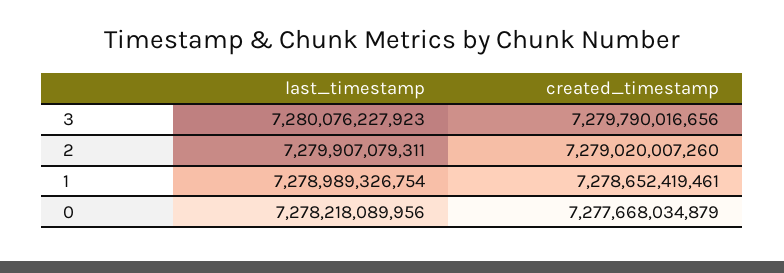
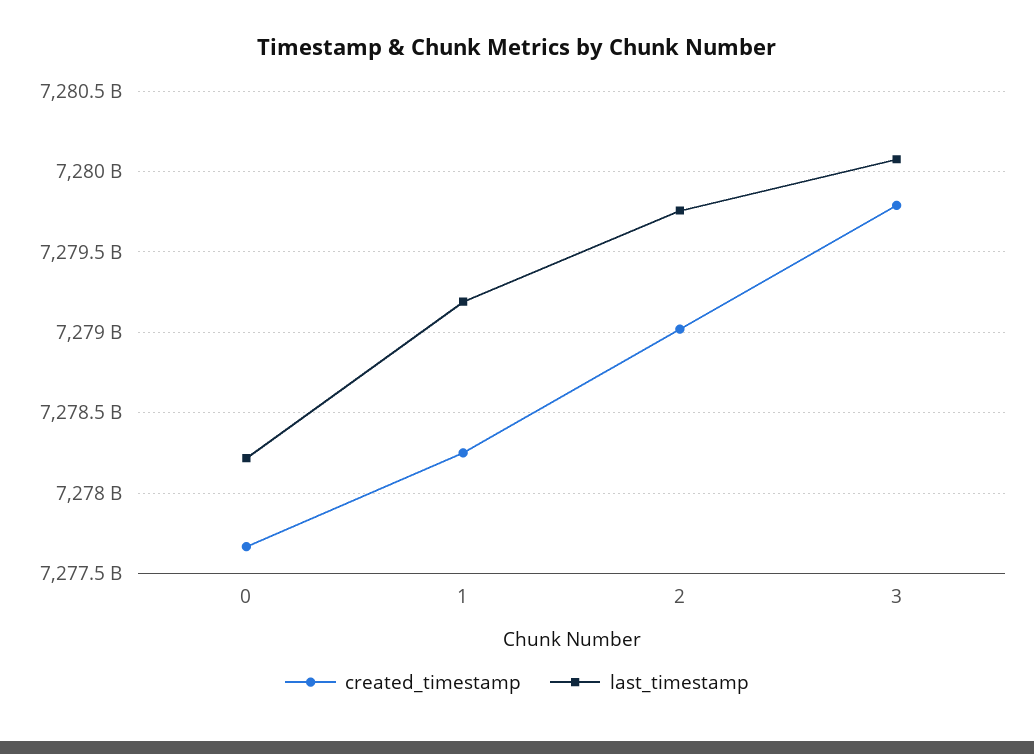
last_timestamp, 2: 7279907079311 -> 7279750000000
last_timestamp, 1: 7278989326754 -> 7279200000000
created_timestamp, 1: 7278652419461 -> 7278250000000

